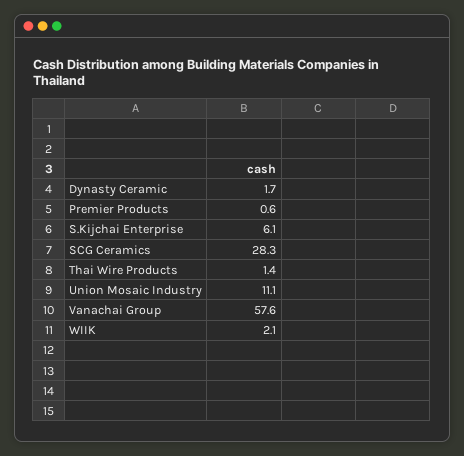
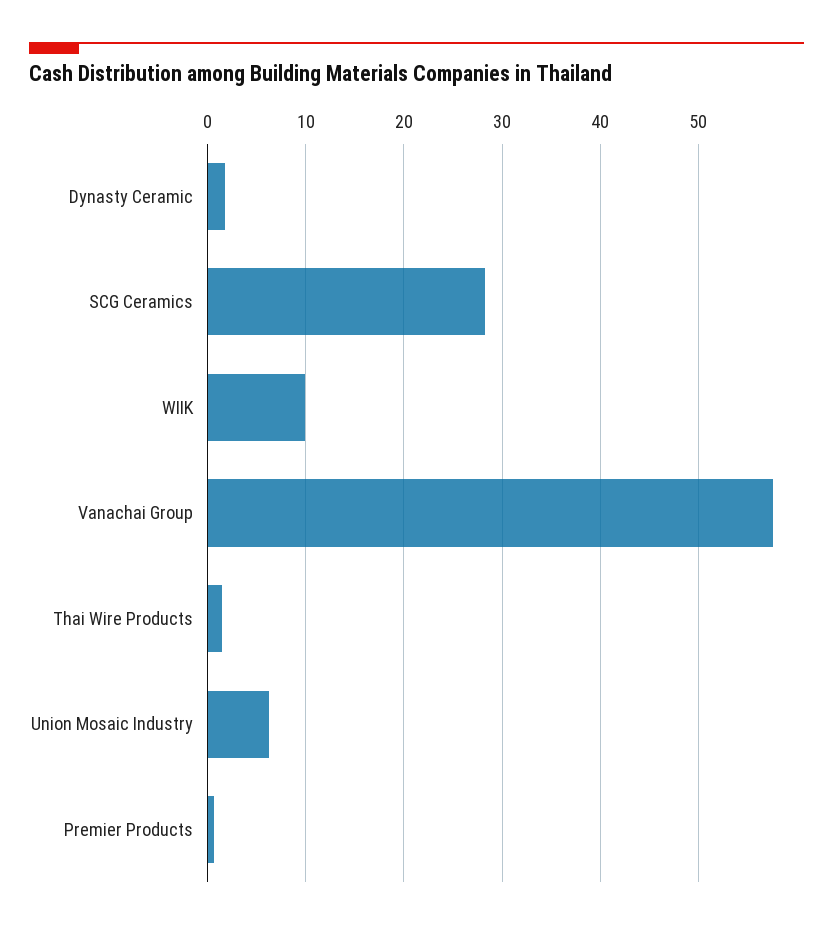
S.Kijchai Enterprise: 6.1 -> none
Union Mosaic Industry: 11.1 -> 6
WIIK: 2.1 -> 10

